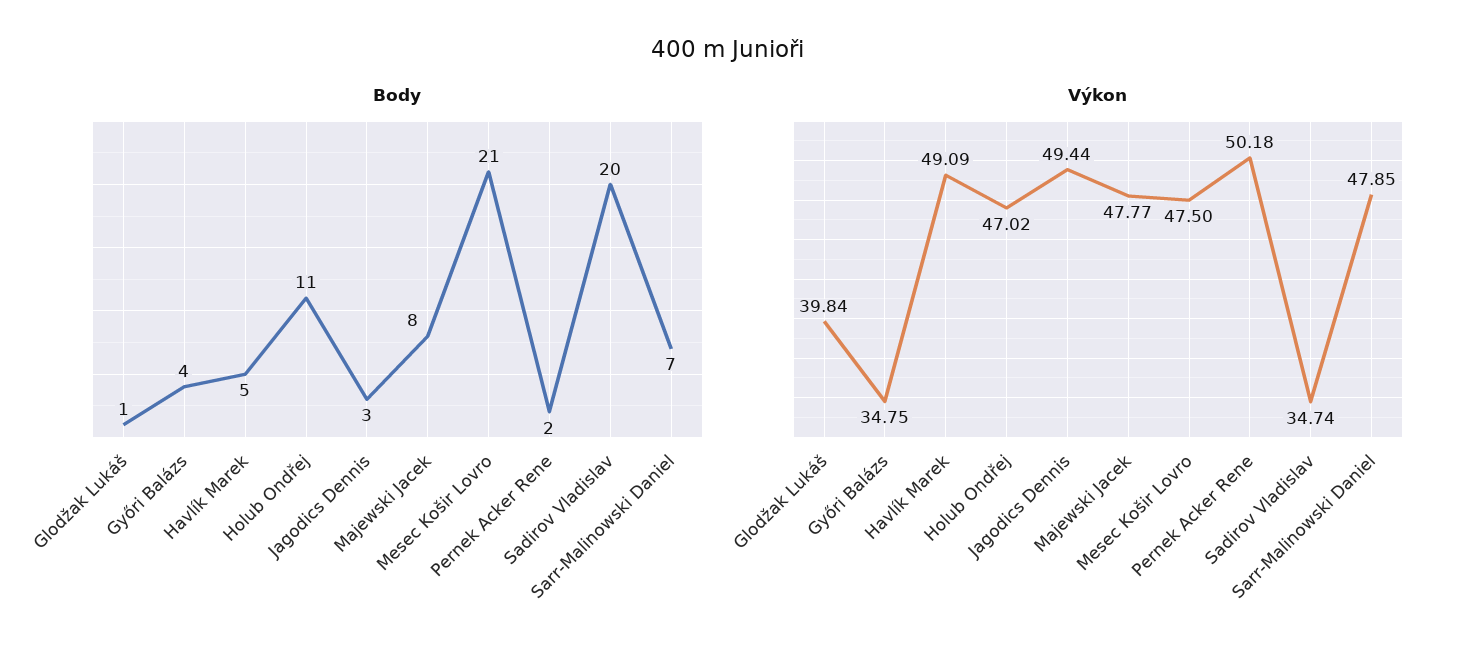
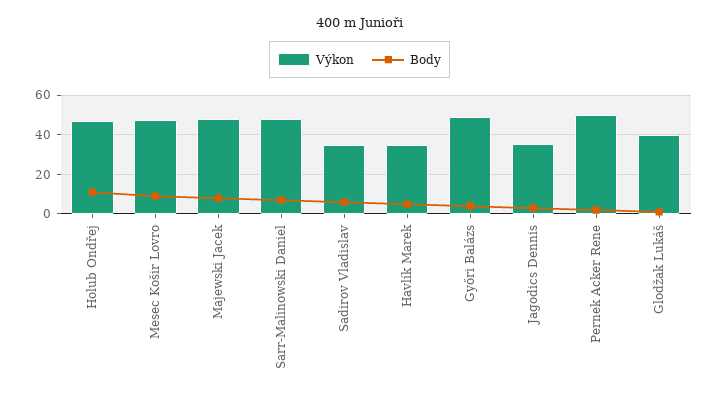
Body, Mesec Košir Lovro: 21 -> 10
Body, Sadirov Vladislav: 20 -> 5
Výkon, Győri Balázs: 34.75 -> 50
Výkon, Havlík Marek: 49.09 -> 35
Výkon, Jagodics Dennis: 49.44 -> 35

